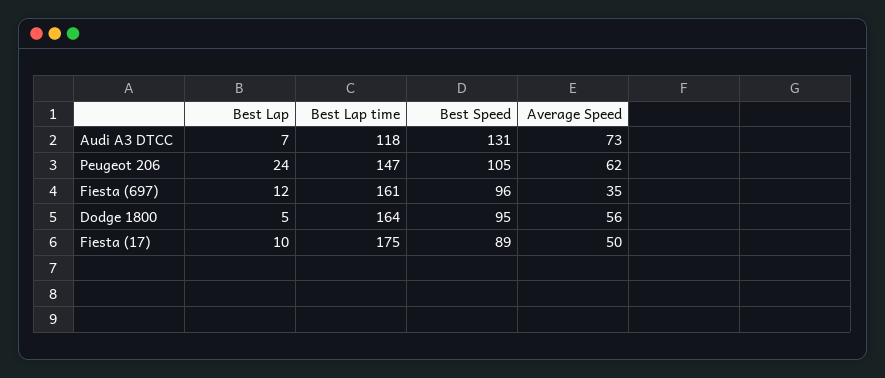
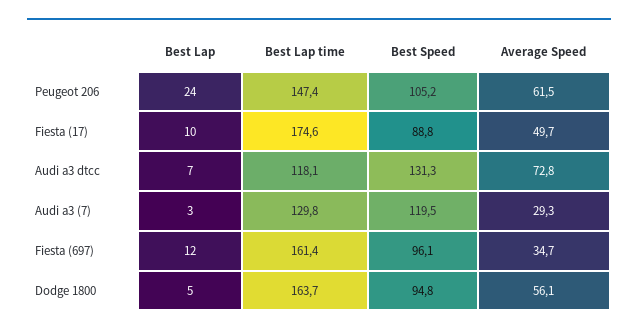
Best Lap, Audi a3 (7): none -> 3
Best Lap time, Audi a3 (7): none -> 129.8
Best Speed, Audi a3 (7): none -> 119.5
Average Speed, Audi a3 (7): none -> 29.3

